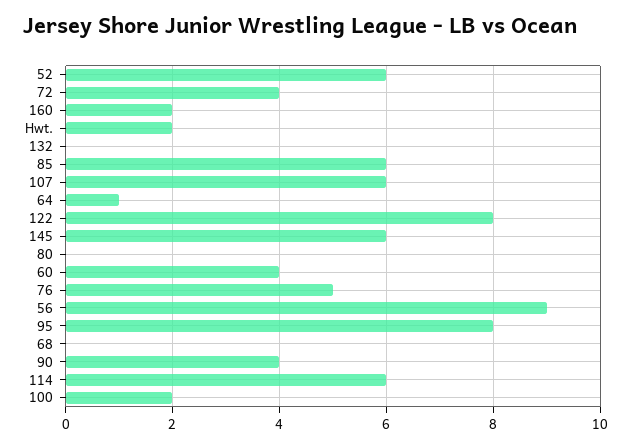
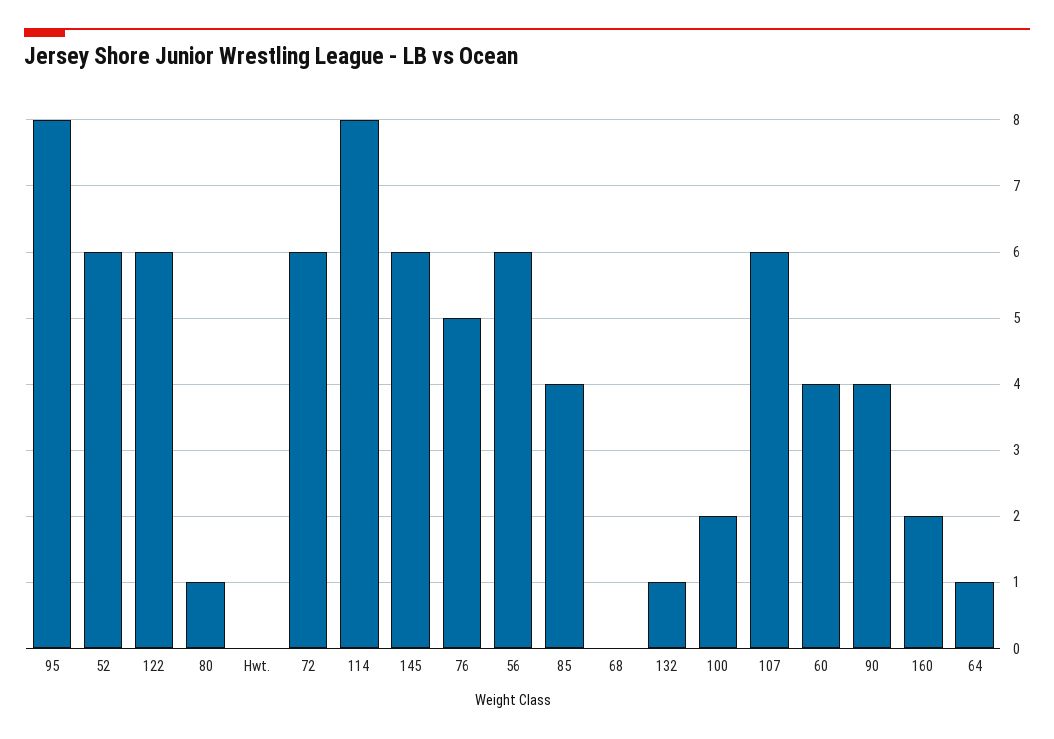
72: 4 -> 6
Hwt.: 2 -> 0
132: 0 -> 1
85: 6 -> 4
122: 8 -> 6
80: 0 -> 1
56: 9 -> 6
114: 6 -> 8

